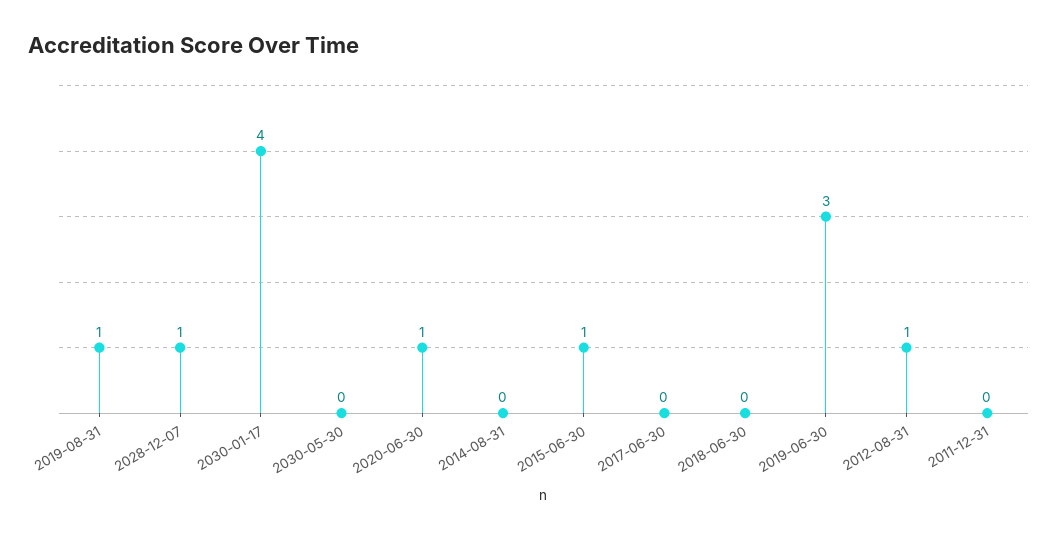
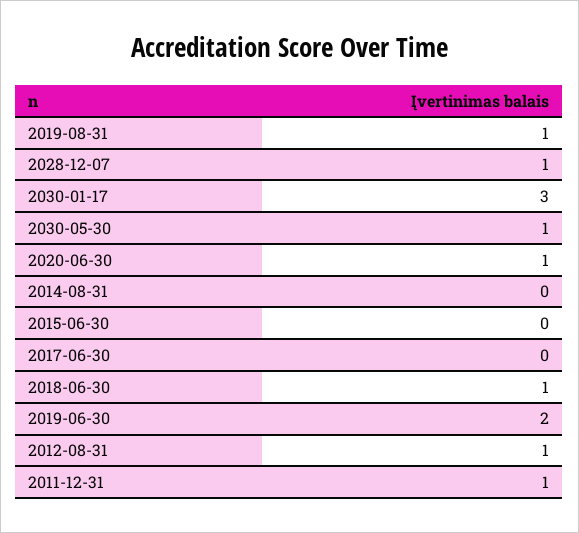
2030-01-17: 4 -> 3
2030-05-30: 0 -> 1
2015-06-30: 1 -> 0
2018-06-30: 0 -> 1
2019-06-30: 3 -> 2
2011-12-31: 0 -> 1

